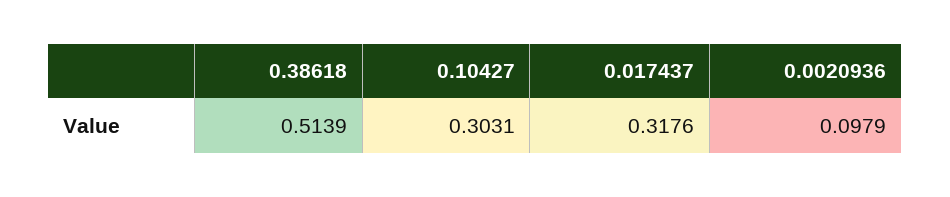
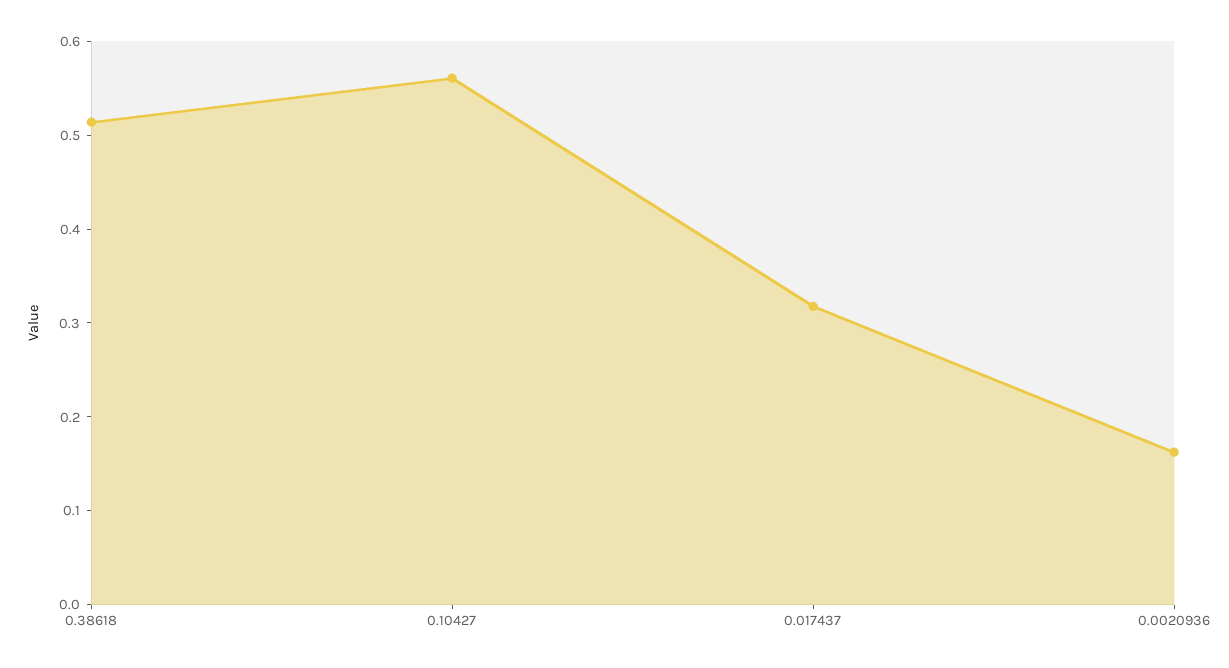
0.10427: 0.3031 -> 0.56
0.0020936: 0.0979 -> 0.16

